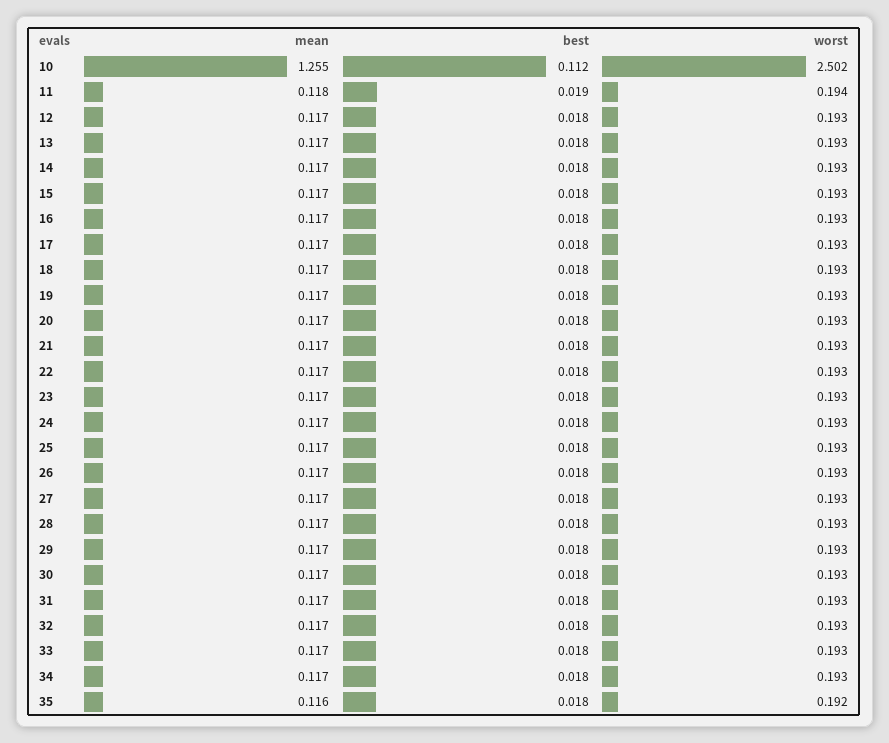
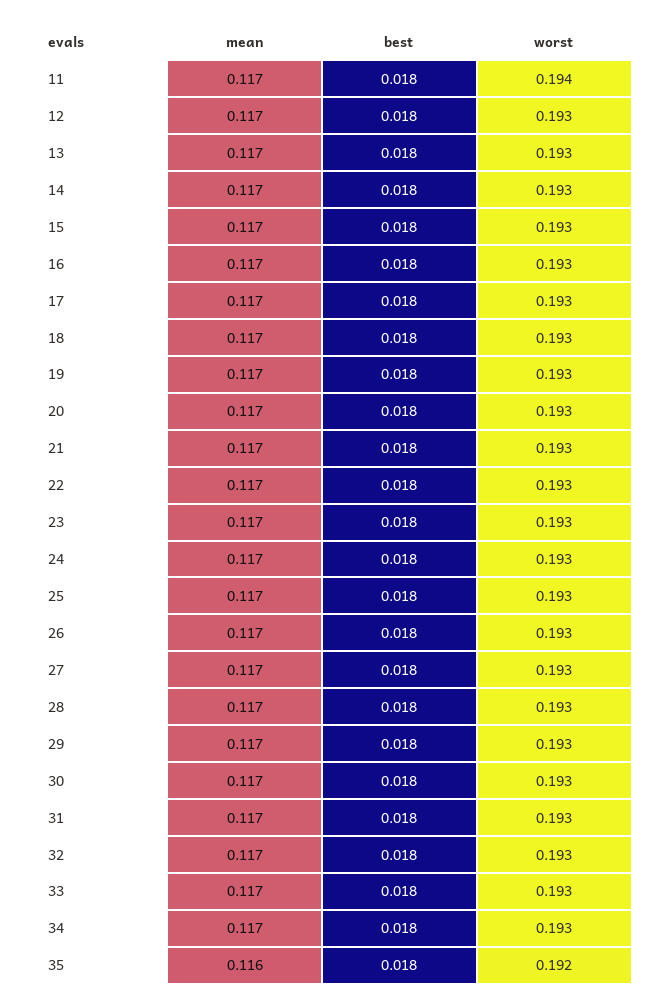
mean, 10: 1.255 -> none
best, 10: 0.112 -> none
worst, 10: 2.502 -> none
mean, 11: 0.118 -> 0.117
best, 11: 0.019 -> 0.018

